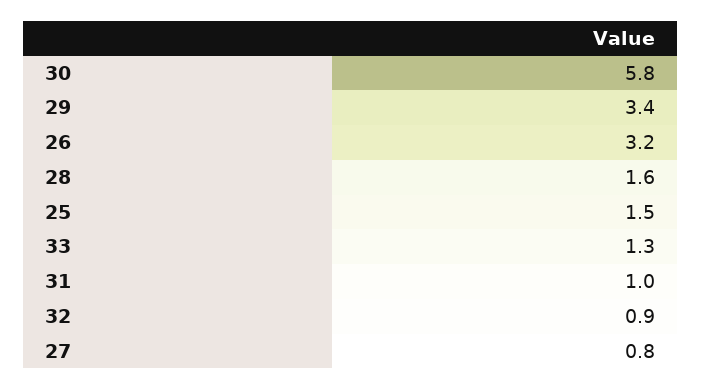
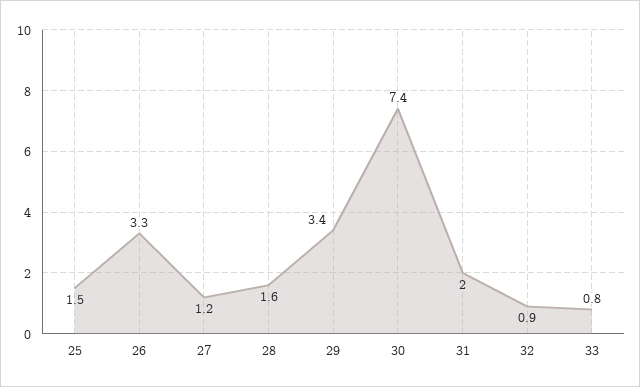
30: 5.8 -> 7.4
26: 3.2 -> 3.3
33: 1.3 -> 0.8
31: 1 -> 2
27: 0.8 -> 1.2

